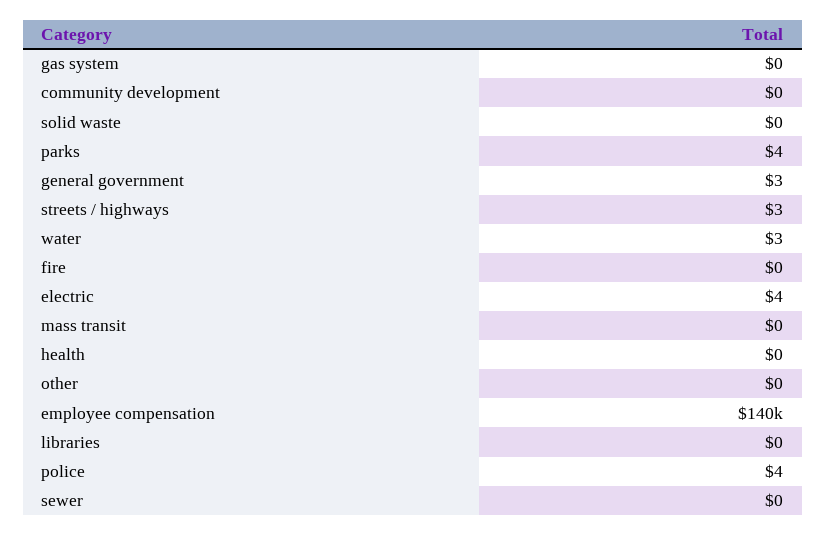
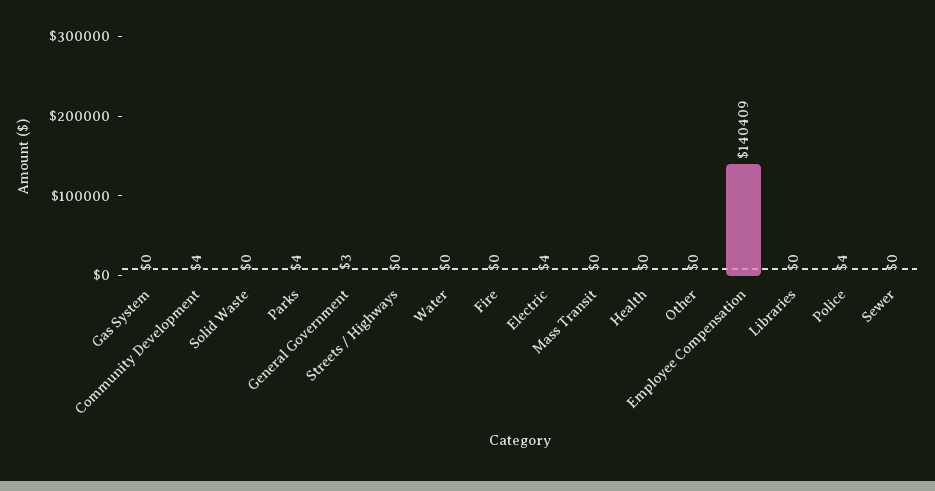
community development: 0 -> 4
streets / highways: 3 -> 0
water: 3 -> 0

